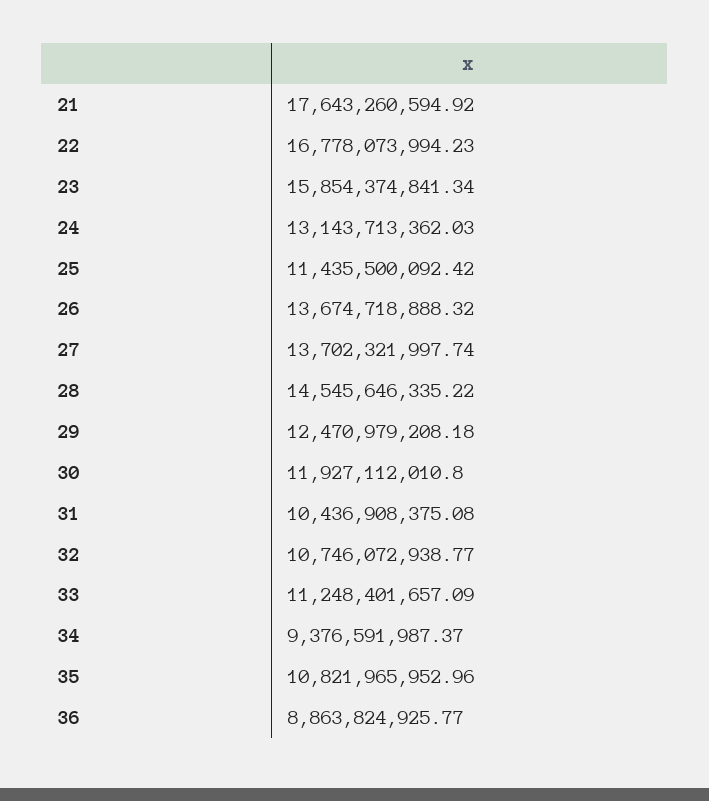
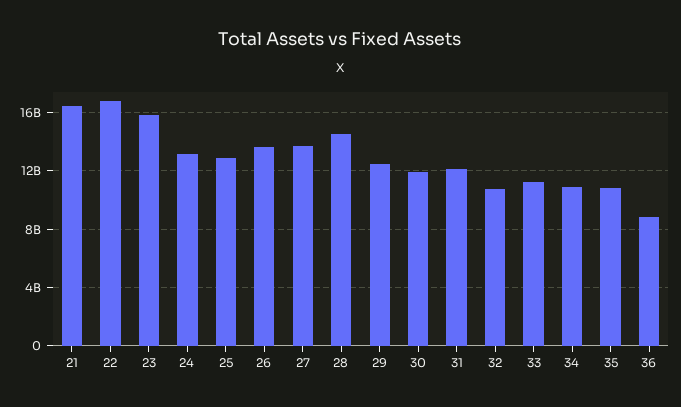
21: 17643260594.92 -> 16500000000
25: 11435500092.42 -> 13000000000
31: 10436908375.08 -> 12000000000
34: 9376591987.37 -> 11000000000

